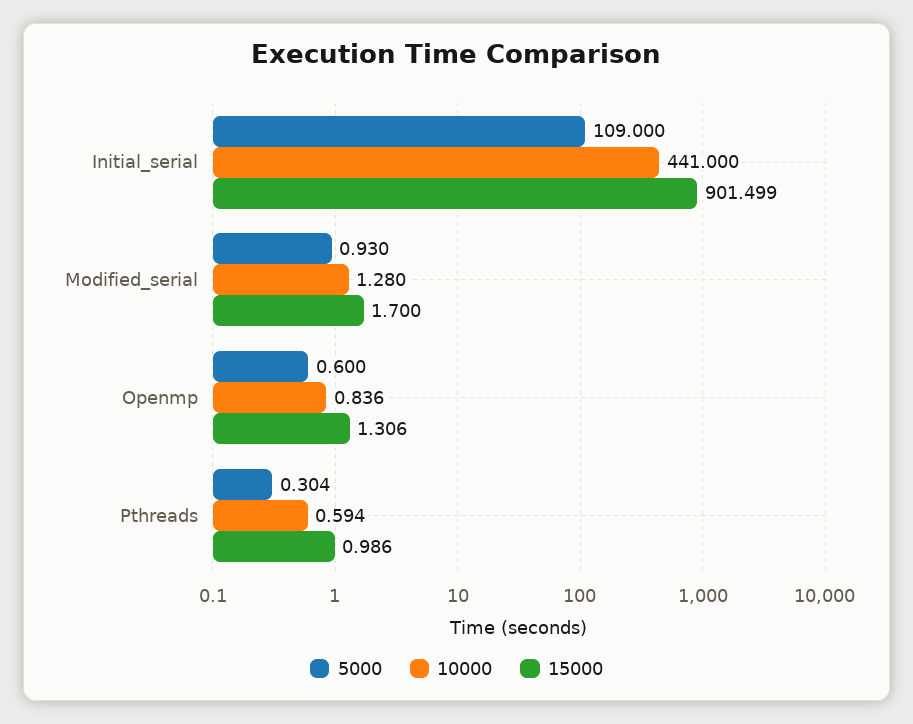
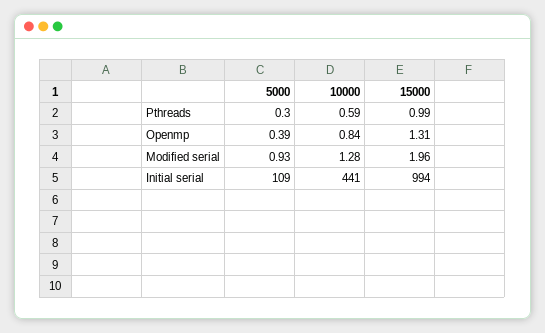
15000, Initial_serial: 901.499 -> 994
15000, Modified_serial: 1.7 -> 1.96
5000, Openmp: 0.6 -> 0.39

